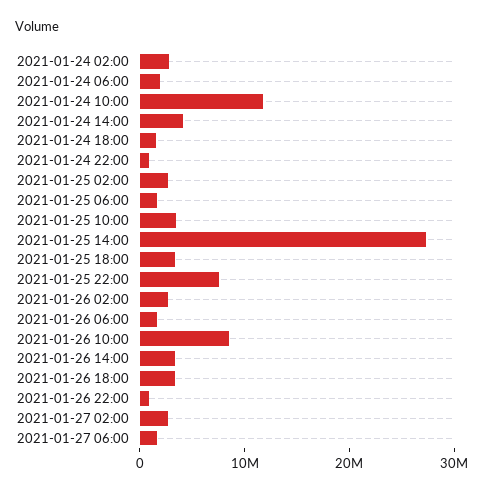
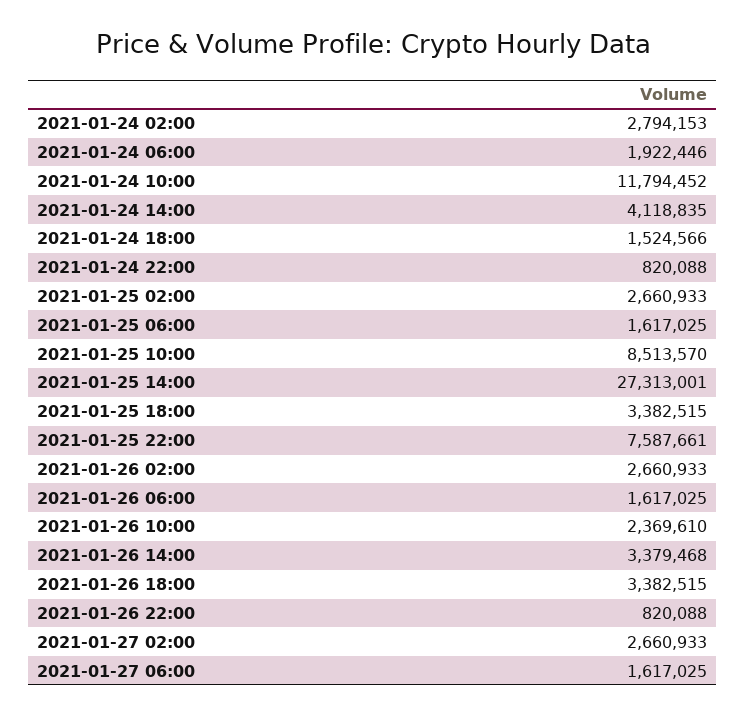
2021-01-25 10:00: 4000000 -> 8513570
2021-01-26 10:00: 8000000 -> 2369610

